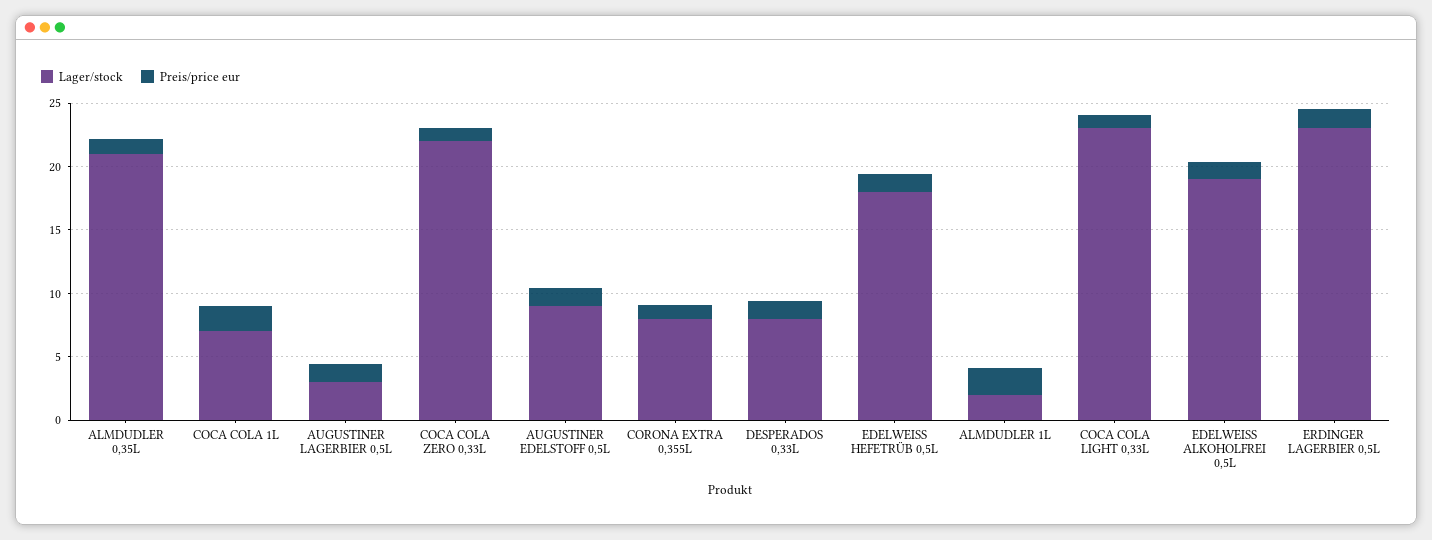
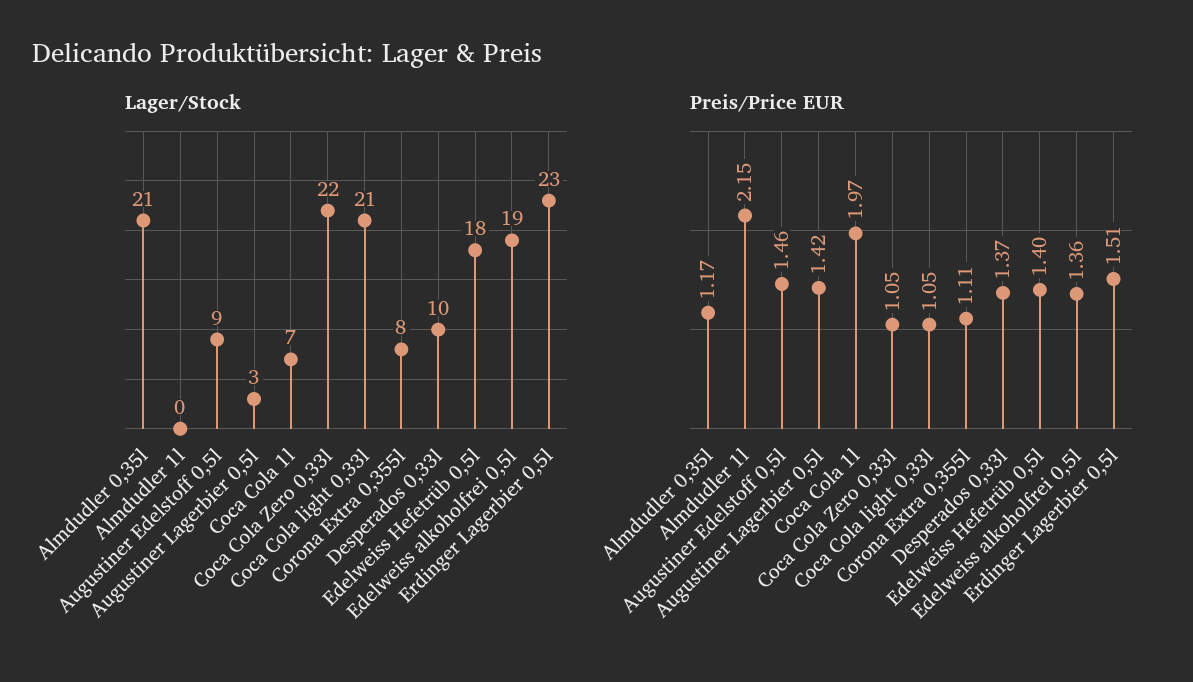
Lager/stock, DESPERADOS 0,33L: 8 -> 10
Lager/stock, ALMDUDLER 1L: 2 -> 0
Lager/stock, COCA COLA LIGHT 0,33L: 23 -> 21

